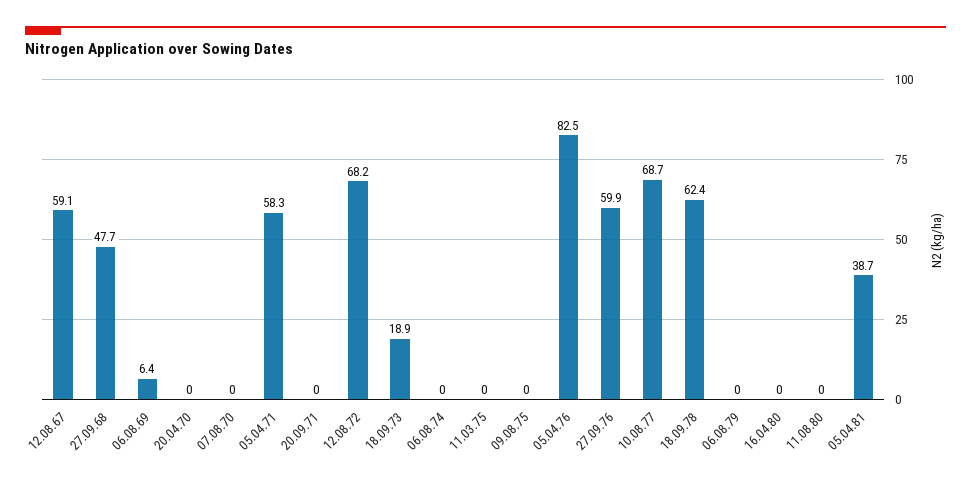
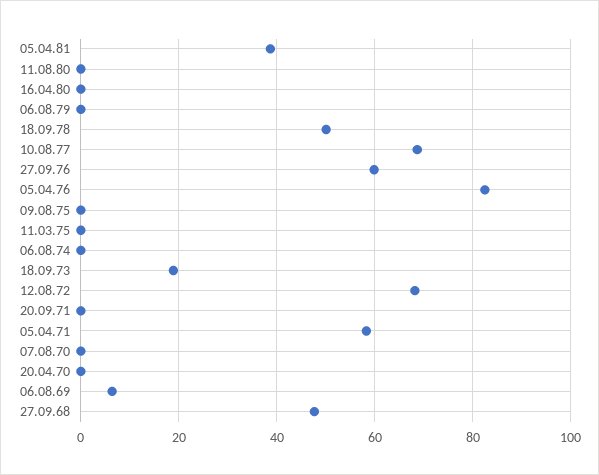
12.08.67: 59.1 -> none
18.09.78: 62.4 -> 50

